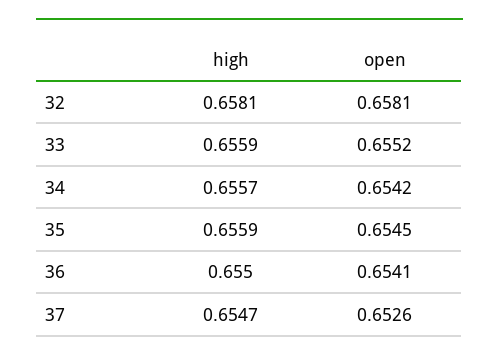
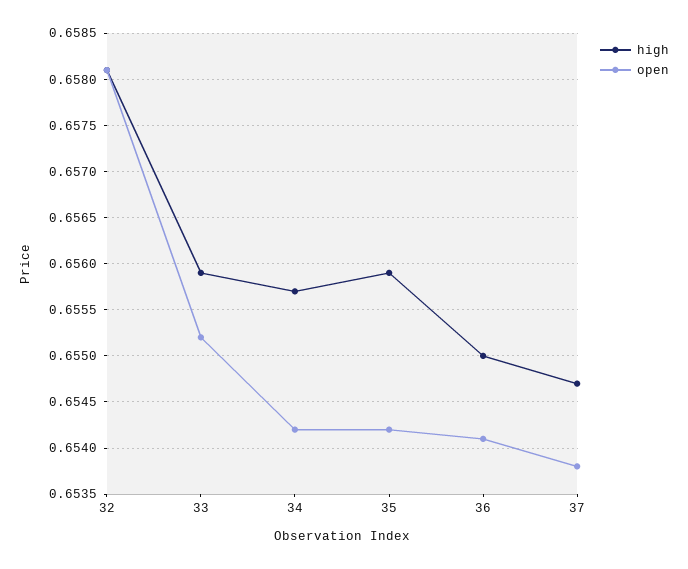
open, 35: 0.6545 -> 0.6542
open, 37: 0.6526 -> 0.6538

